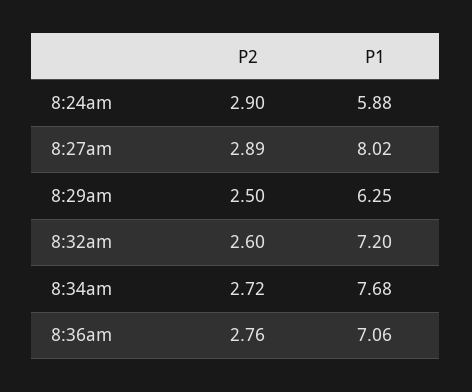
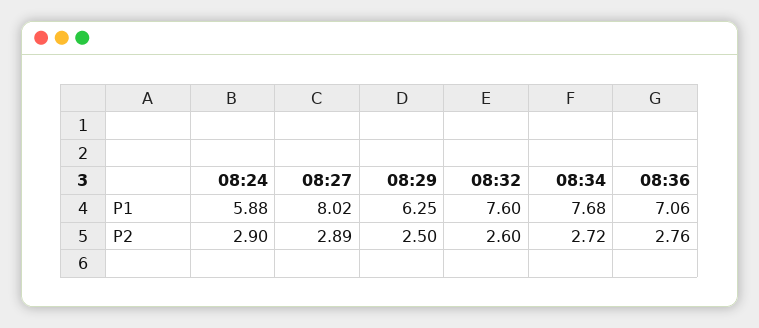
P1, 8:32am: 7.2 -> 7.6

